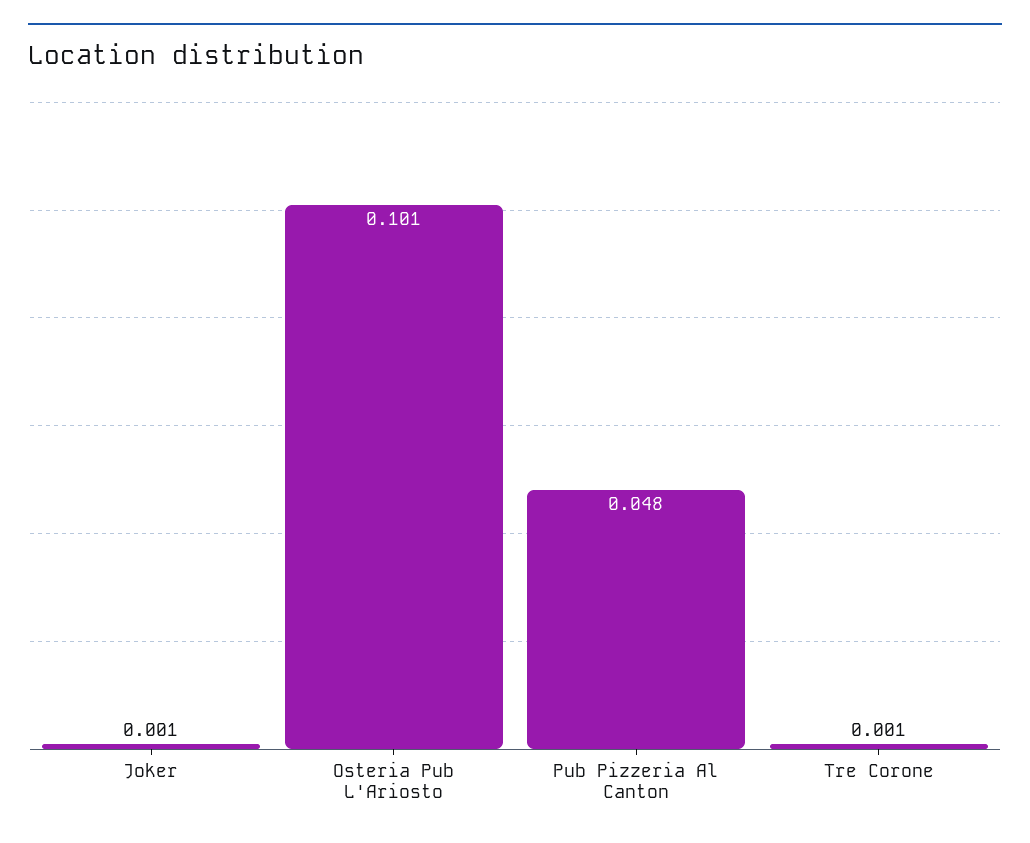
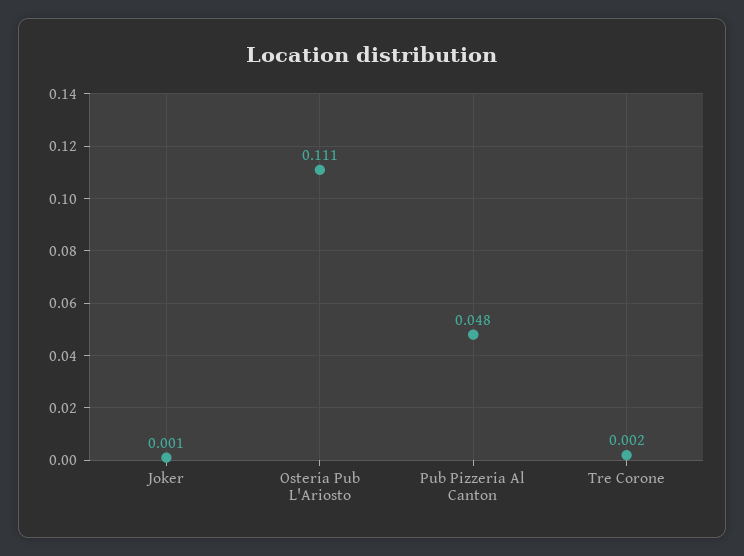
Osteria Pub L'Ariosto: 0.101 -> 0.111
Tre Corone: 0.001 -> 0.002

